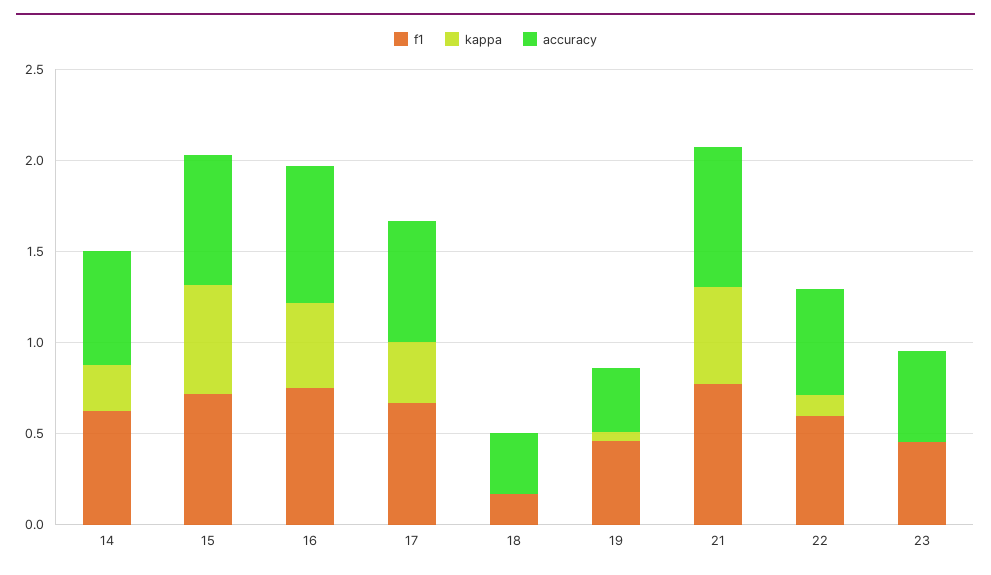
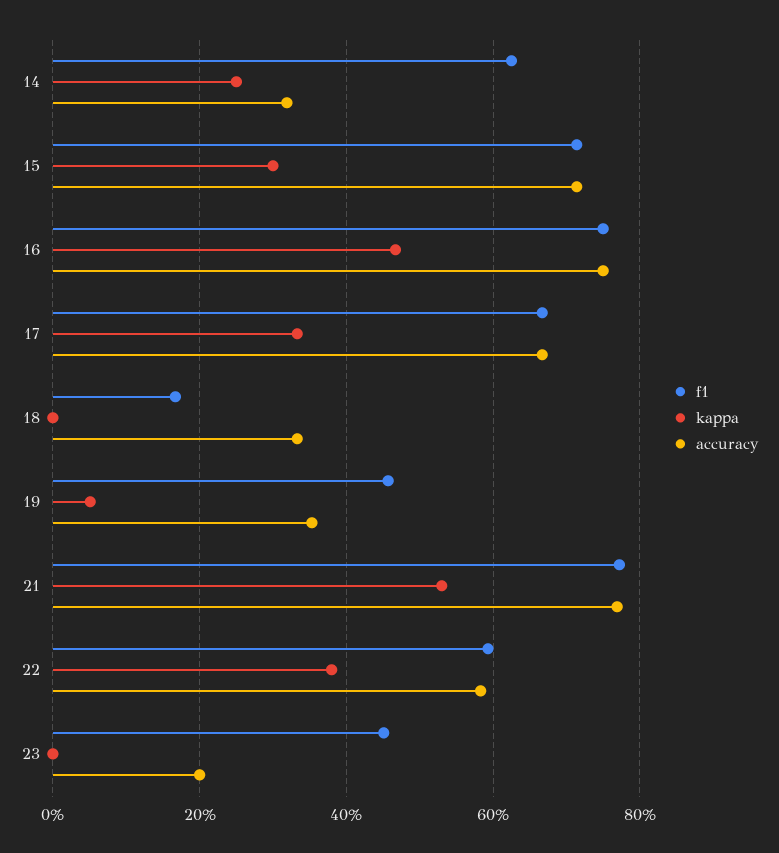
accuracy, 14: 0.6 -> 0.32
kappa, 15: 0.6 -> 0.3
kappa, 22: 0.1 -> 0.38
accuracy, 23: 0.5 -> 0.2

